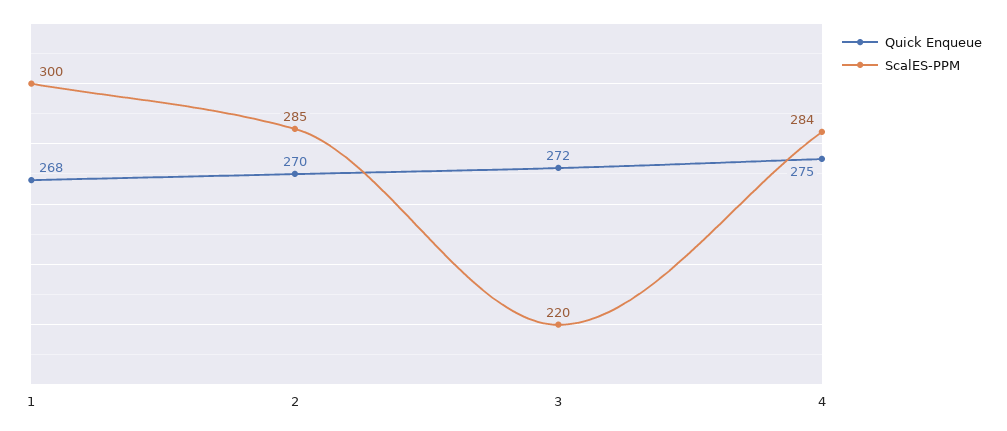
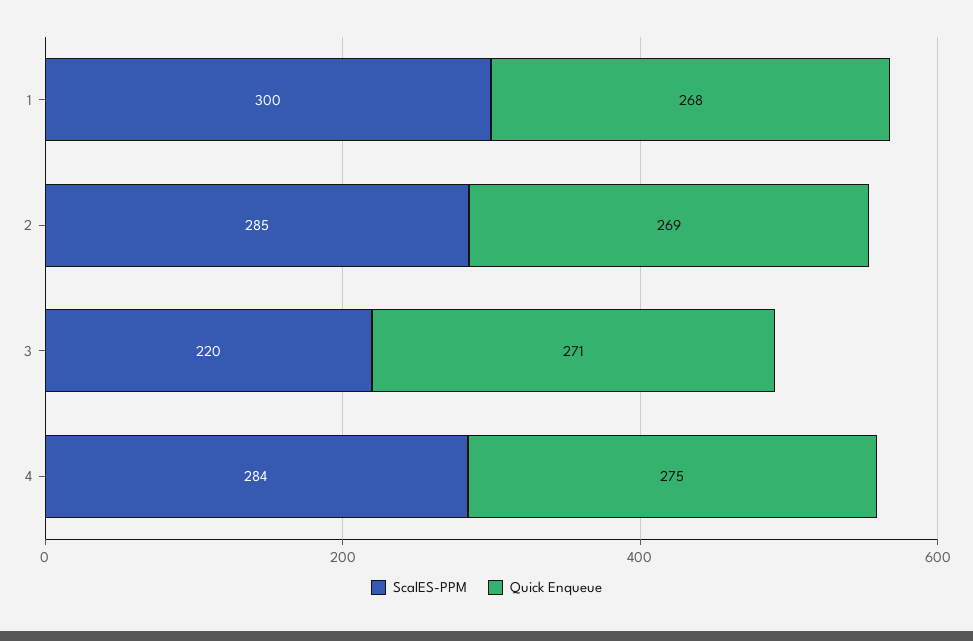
Quick Enqueue, 2: 270 -> 269
Quick Enqueue, 3: 272 -> 271

